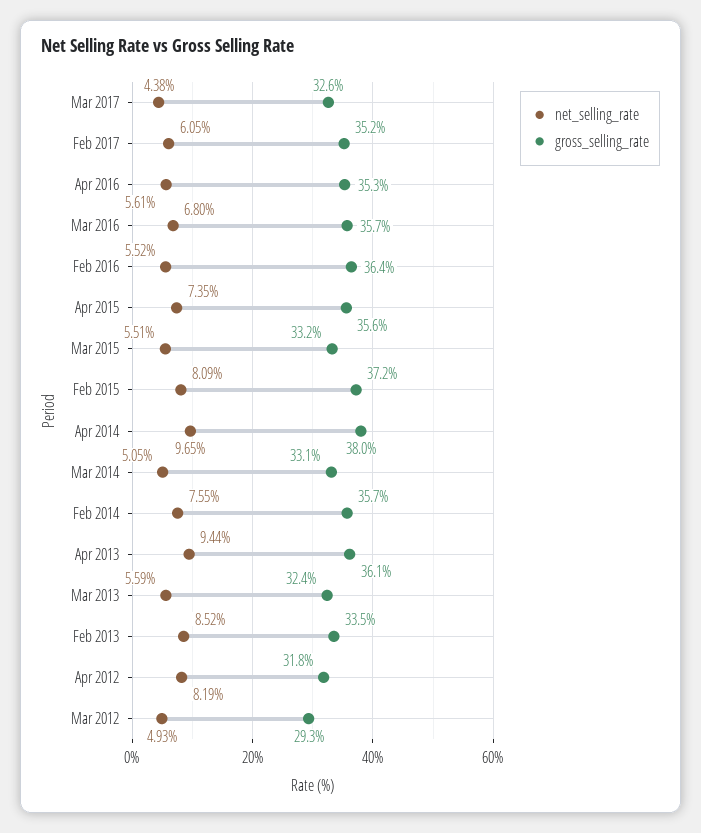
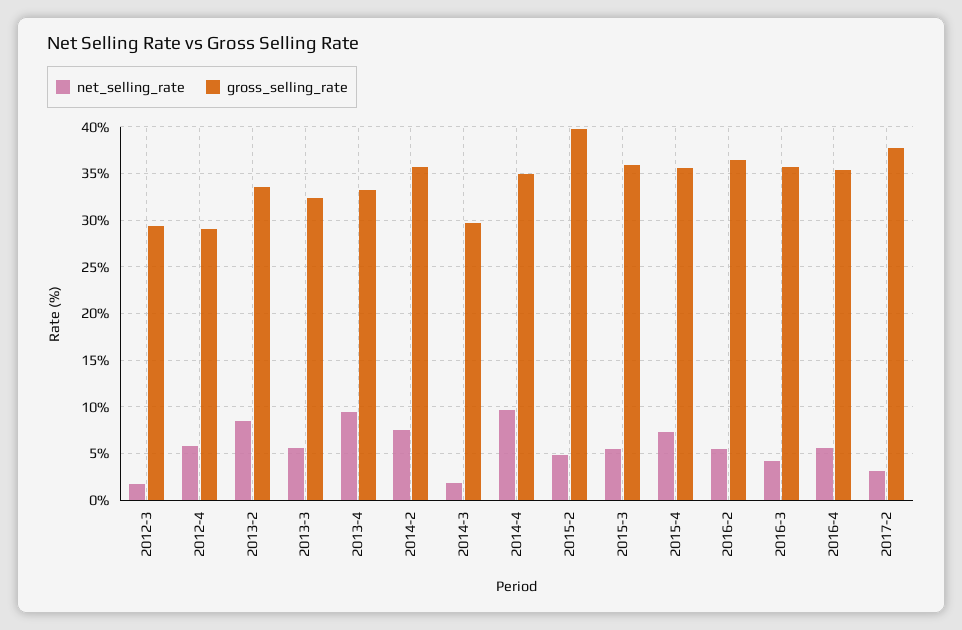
net_selling_rate, Mar 2017: 4.38 -> none
gross_selling_rate, Mar 2017: 32.6 -> none
net_selling_rate, Feb 2017: 6.05 -> 3
gross_selling_rate, Feb 2017: 35.2 -> 38
net_selling_rate, Mar 2016: 6.8 -> 4
gross_selling_rate, Mar 2015: 33.2 -> 36
net_selling_rate, Feb 2015: 8.09 -> 5
gross_selling_rate, Feb 2015: 37.2 -> 40
gross_selling_rate, Apr 2014: 38 -> 35
net_selling_rate, Mar 2014: 5.05 -> 2
gross_selling_rate, Mar 2014: 33.1 -> 30
gross_selling_rate, Apr 2013: 36.1 -> 33
net_selling_rate, Apr 2012: 8.19 -> 6
gross_selling_rate, Apr 2012: 31.8 -> 29
net_selling_rate, Mar 2012: 4.93 -> 2

